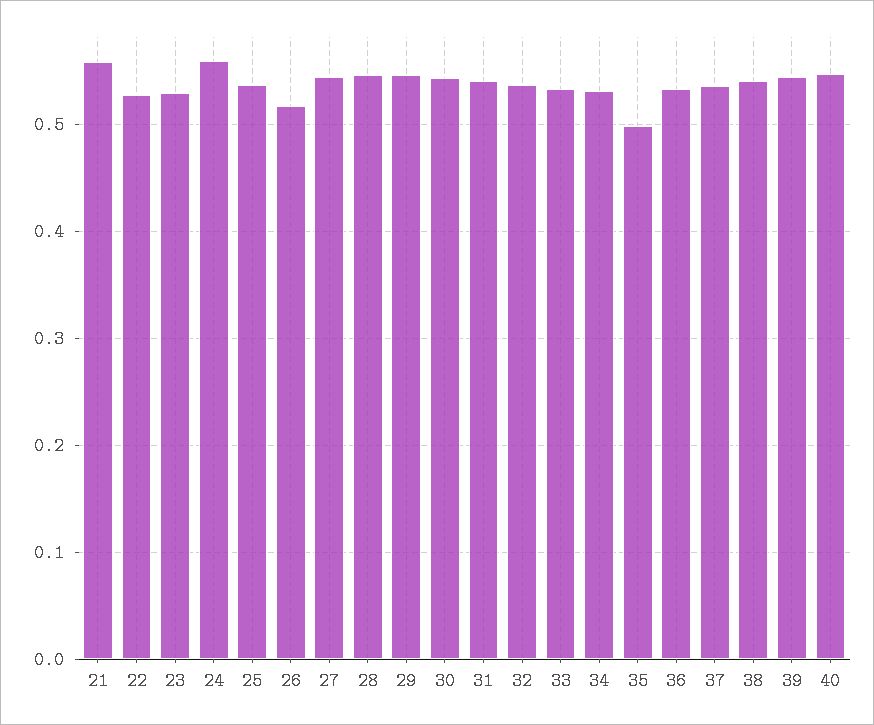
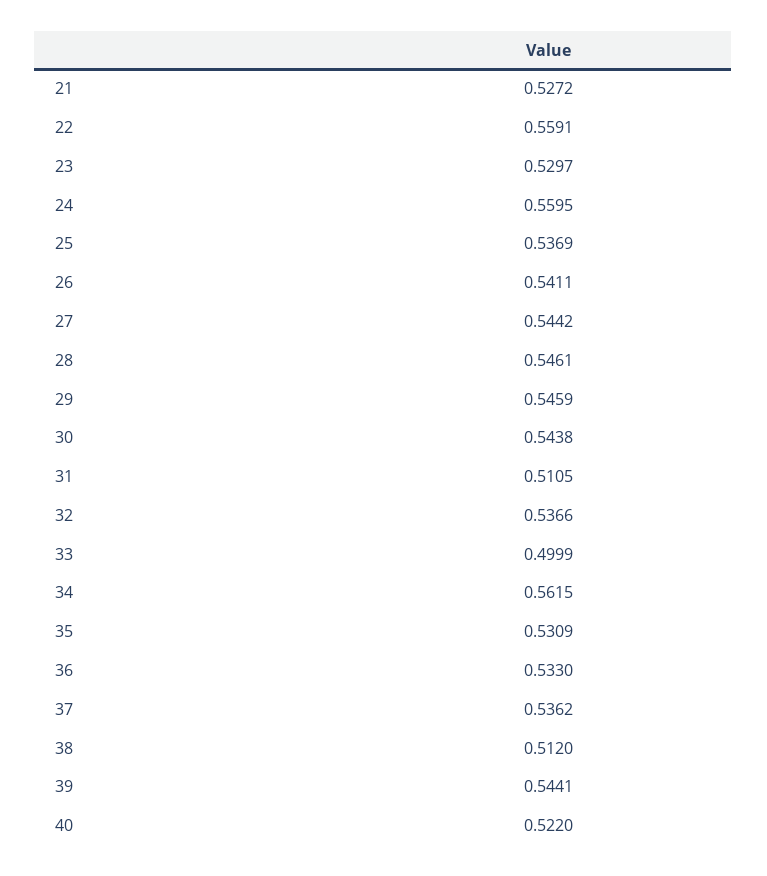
21: 0.56 -> 0.5272
22: 0.53 -> 0.5591
26: 0.52 -> 0.5411
31: 0.54 -> 0.5105
33: 0.53 -> 0.4999
34: 0.53 -> 0.5615
35: 0.5 -> 0.5309
38: 0.54 -> 0.512
40: 0.55 -> 0.522

